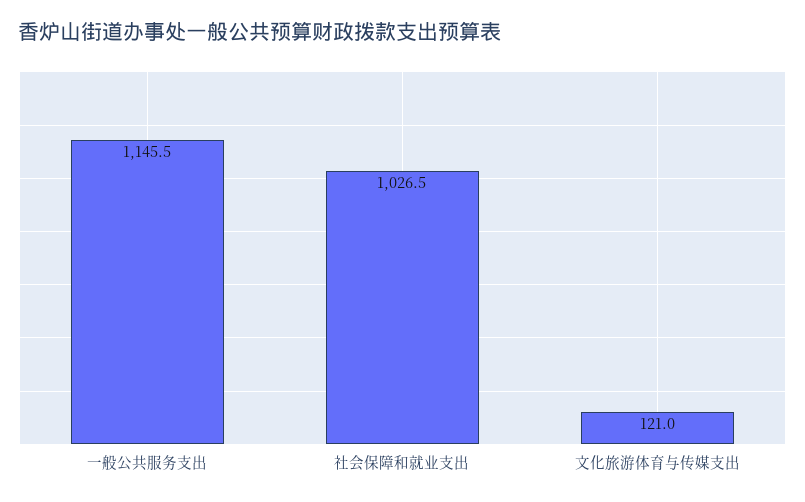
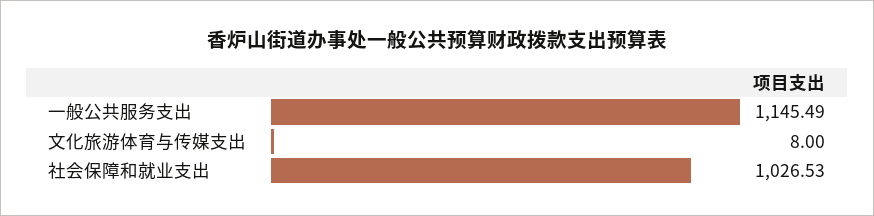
文化旅游体育与传媒支出: 121 -> 8

